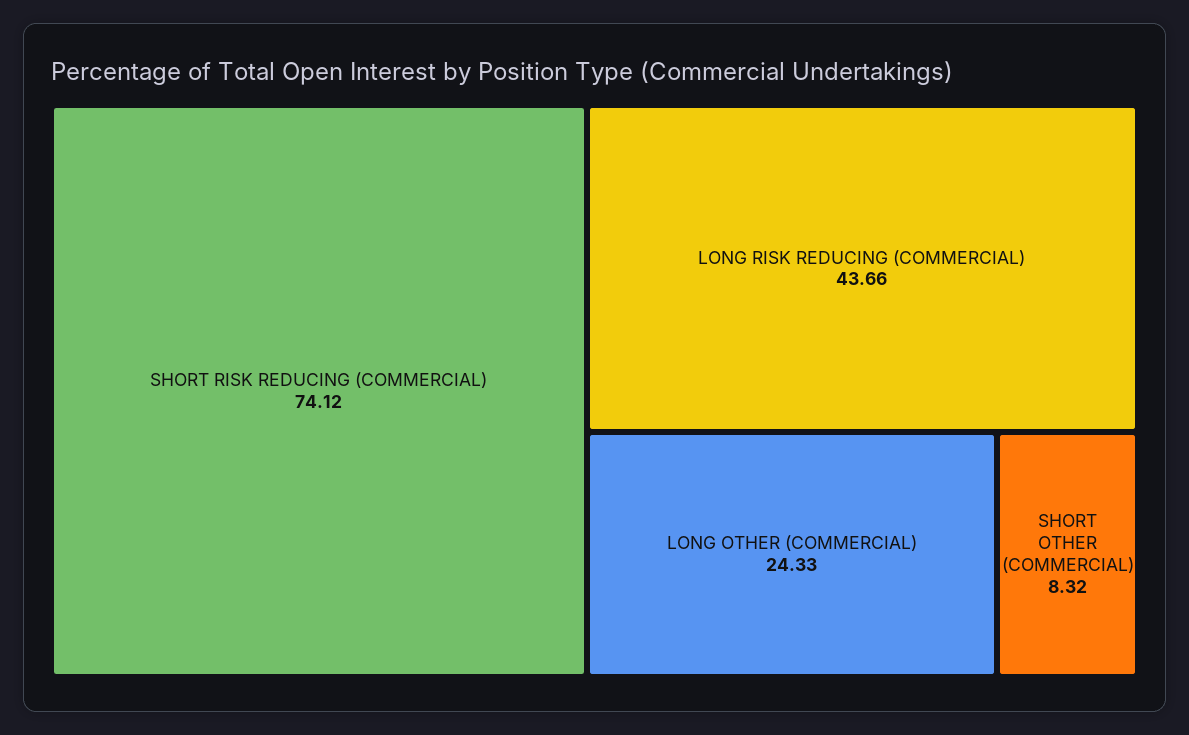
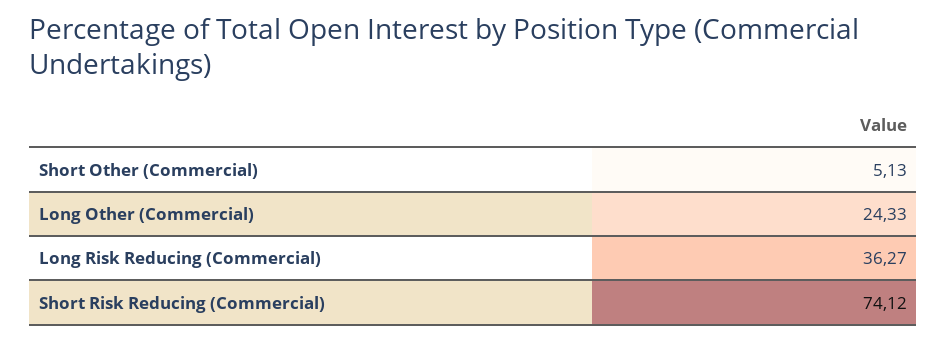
LONG RISK REDUCING (COMMERCIAL): 43.66 -> 36.27
SHORT OTHER (COMMERCIAL): 8.32 -> 5.13

